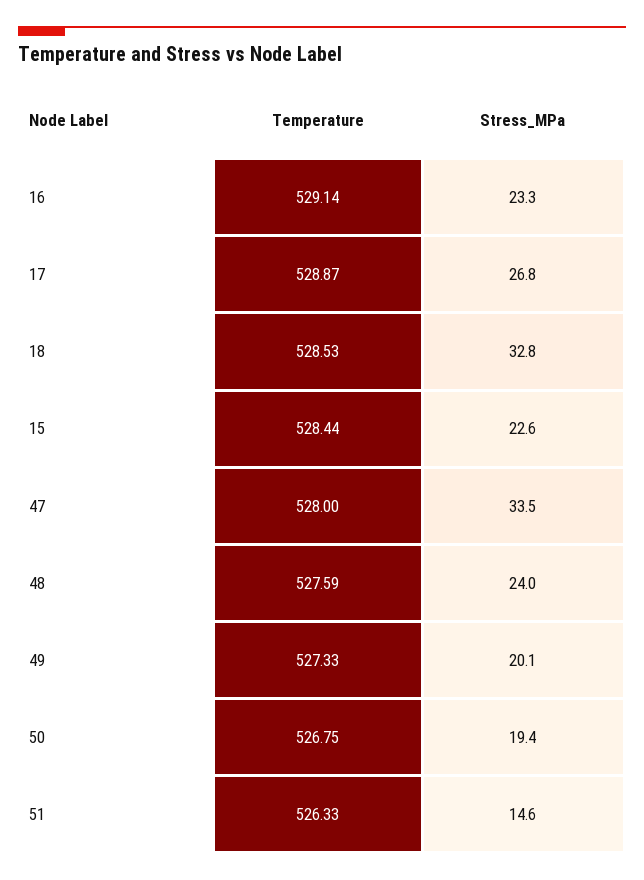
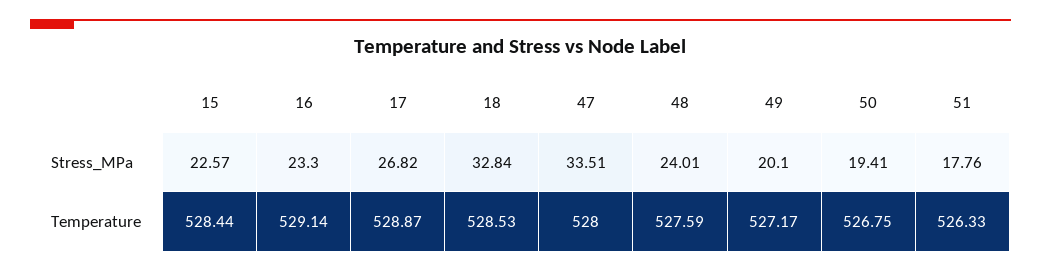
Temperature, 49: 527.33 -> 527.17
Stress_MPa, 51: 14.6 -> 17.76

